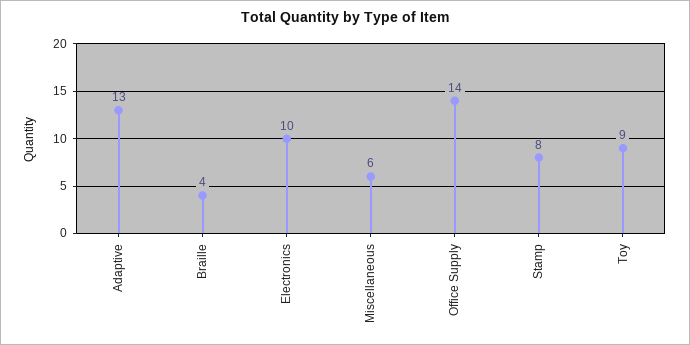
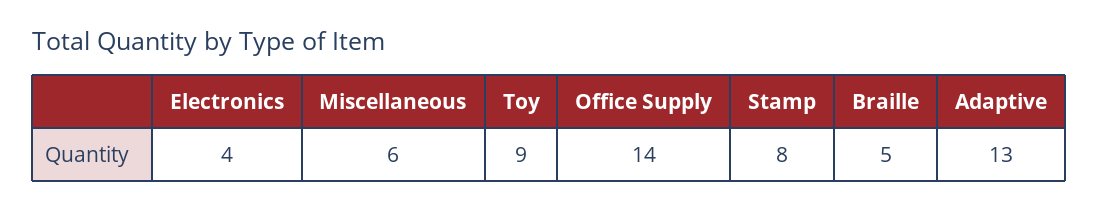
Braille: 4 -> 5
Electronics: 10 -> 4

